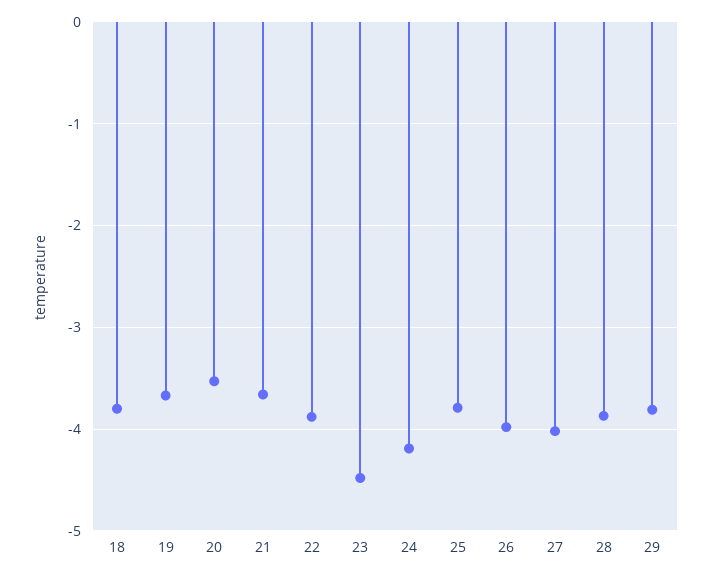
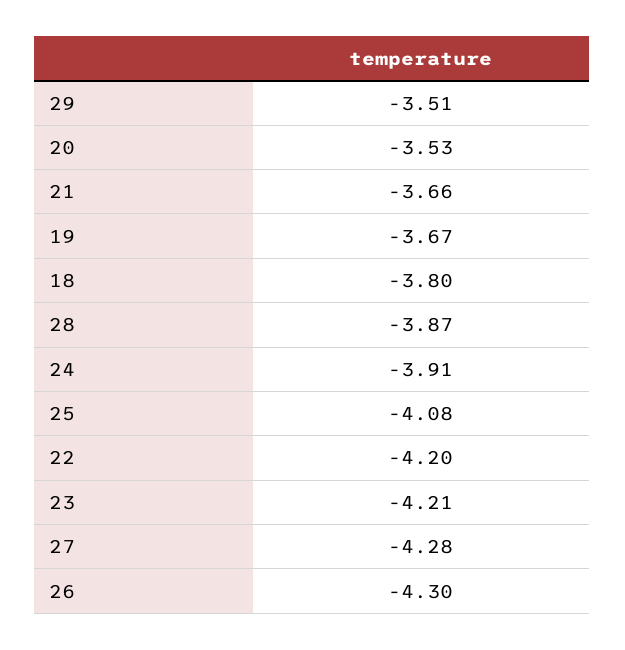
22: -3.9 -> -4.2
23: -4.5 -> -4.21
24: -4.2 -> -3.91
25: -3.8 -> -4.08
26: -4 -> -4.3
27: -4 -> -4.28
29: -3.8 -> -3.51

